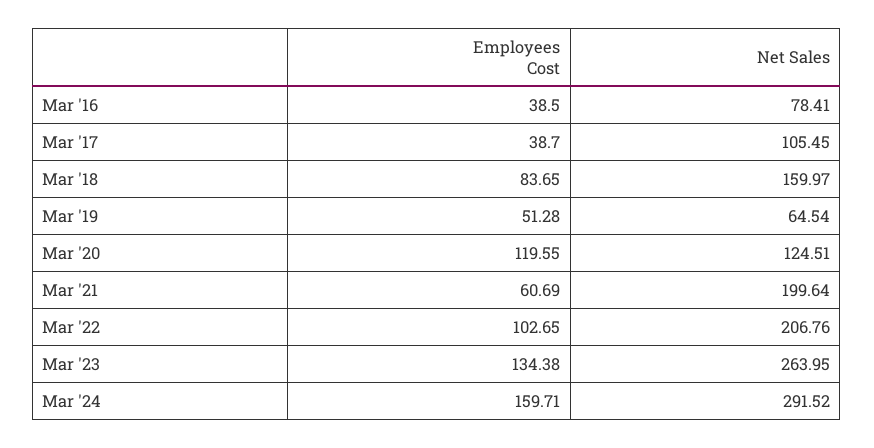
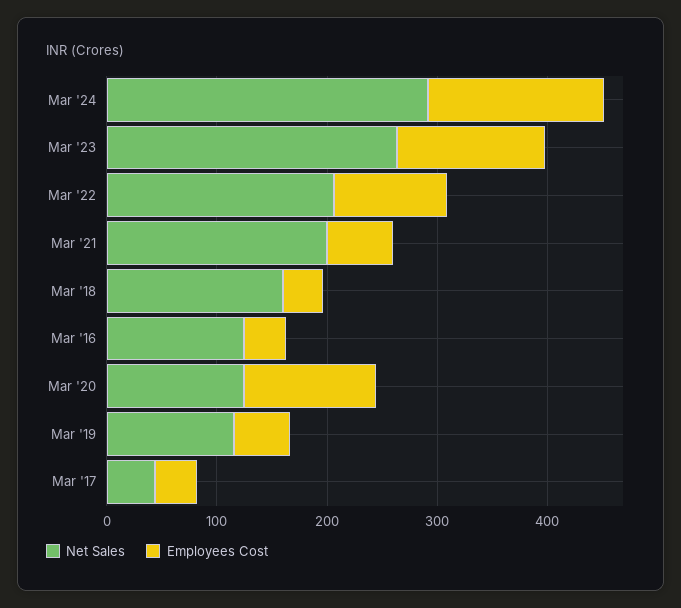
Net Sales, Mar '16: 78.41 -> 120
Net Sales, Mar '17: 105.45 -> 40
Employees Cost, Mar '18: 83.65 -> 40
Net Sales, Mar '19: 64.54 -> 120

